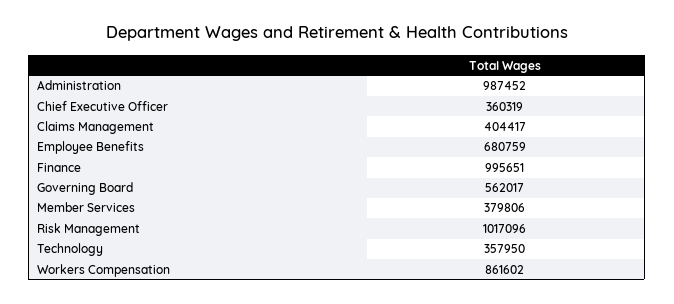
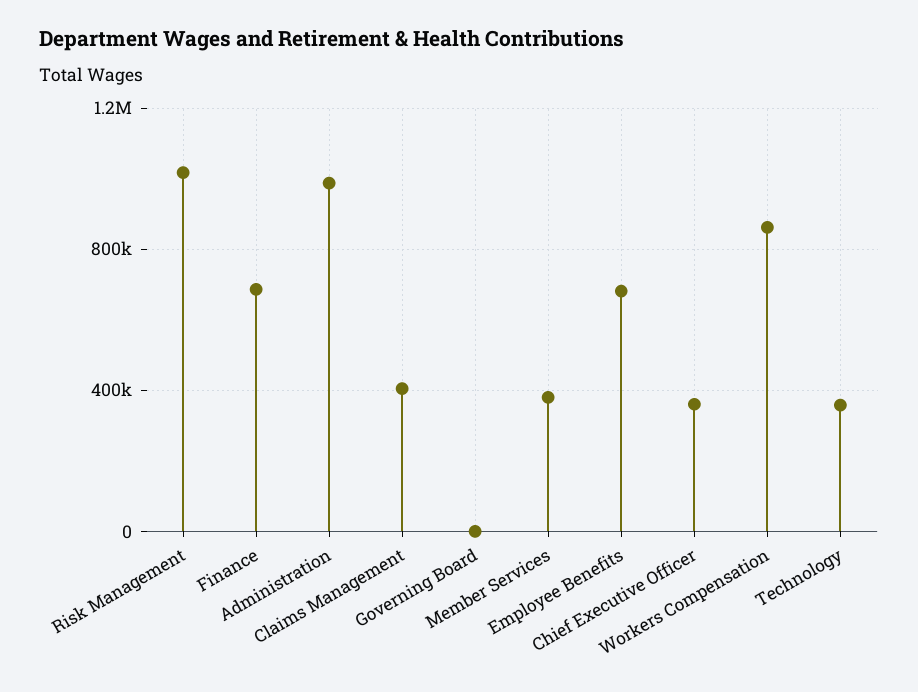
Finance: 995651 -> 700000
Governing Board: 562017 -> 0

